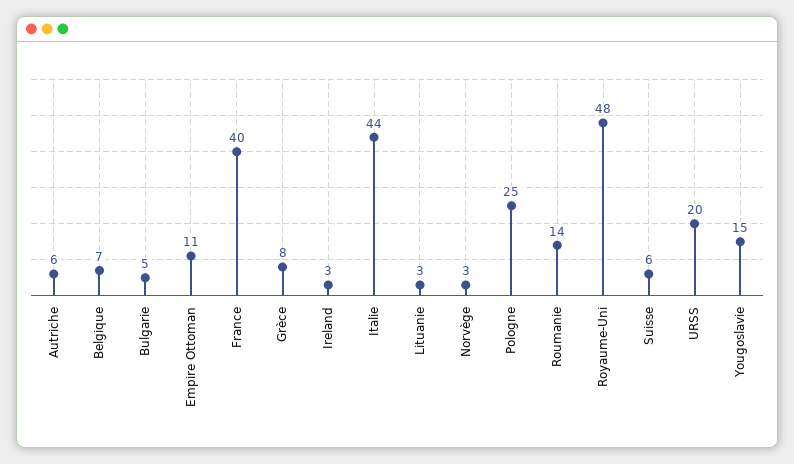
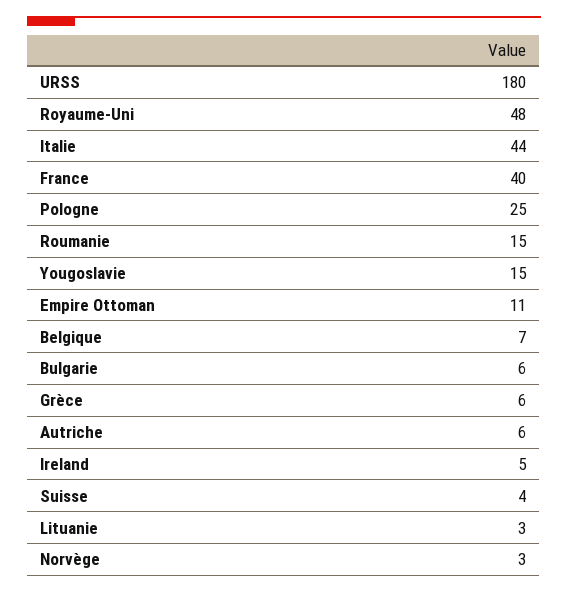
Bulgarie: 5 -> 6
Grèce: 8 -> 6
Ireland: 3 -> 5
Roumanie: 14 -> 15
Suisse: 6 -> 4
URSS: 20 -> 180

